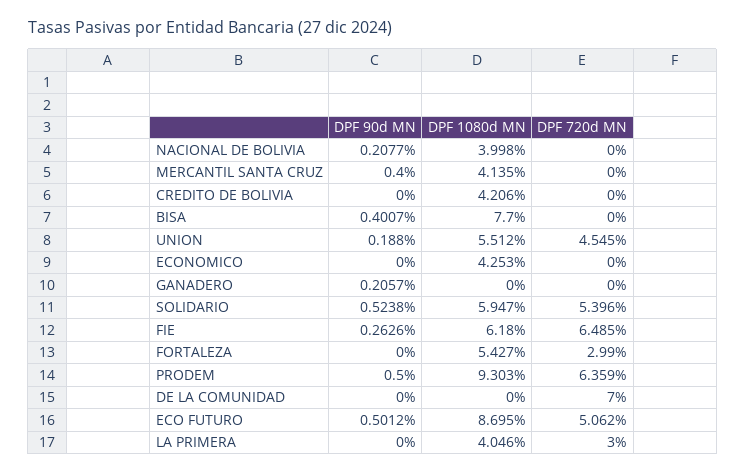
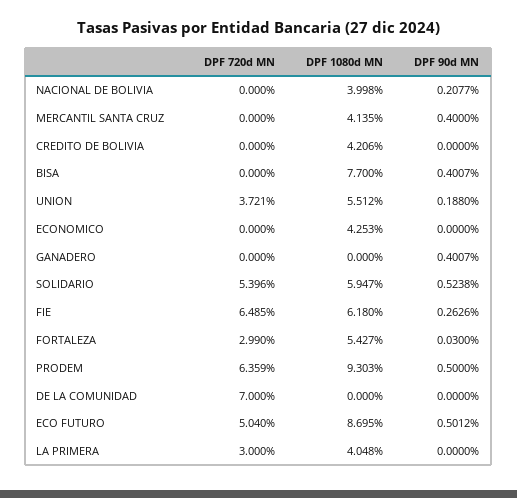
DPF 720d MN, UNION: 4.545 -> 3.721
DPF 90d MN, GANADERO: 0.2057 -> 0.4007
DPF 90d MN, FORTALEZA: 0 -> 0.03
DPF 720d MN, ECO FUTURO: 5.062 -> 5.04
DPF 1080d MN, LA PRIMERA: 4.046 -> 4.048

